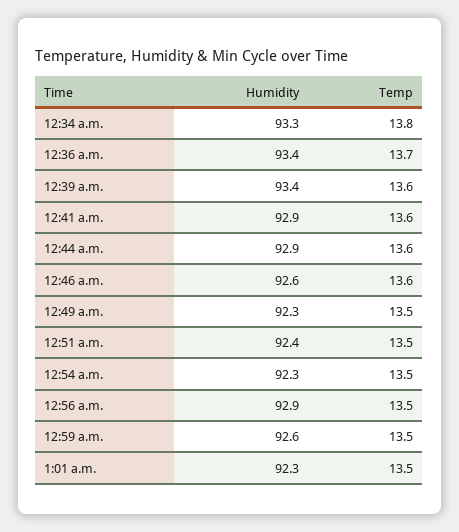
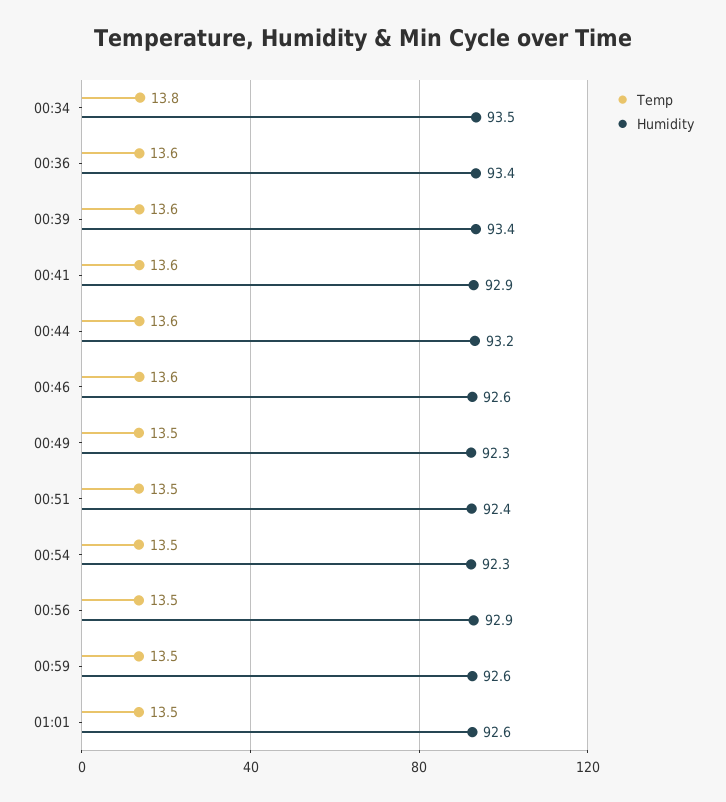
Humidity, 12:34 a.m.: 93.3 -> 93.5
Temp, 12:36 a.m.: 13.7 -> 13.6
Humidity, 12:44 a.m.: 92.9 -> 93.2
Humidity, 1:01 a.m.: 92.3 -> 92.6

